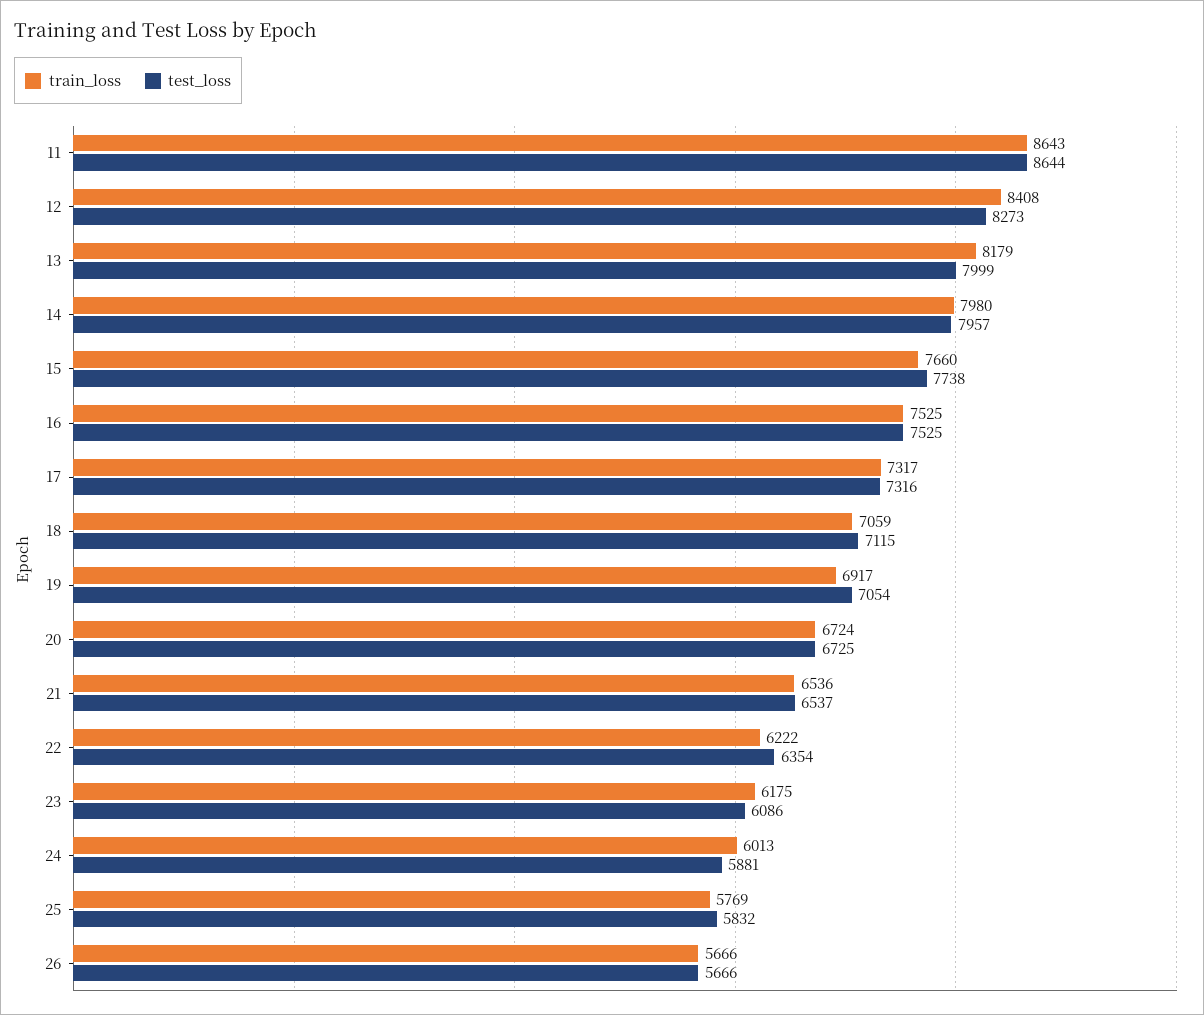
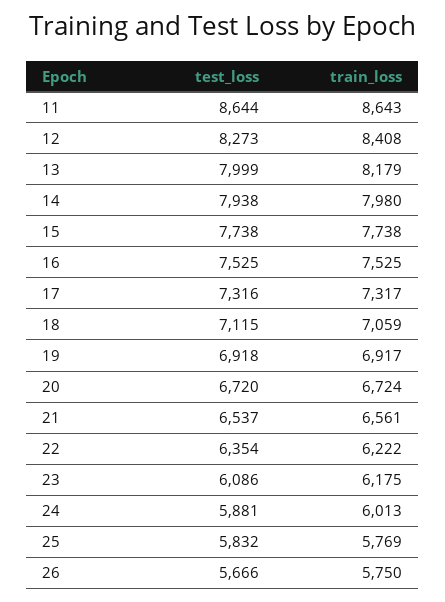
test_loss, 14: 7957 -> 7938
train_loss, 15: 7660 -> 7738
test_loss, 19: 7054 -> 6918
test_loss, 20: 6725 -> 6720
train_loss, 21: 6536 -> 6561
train_loss, 26: 5666 -> 5750

